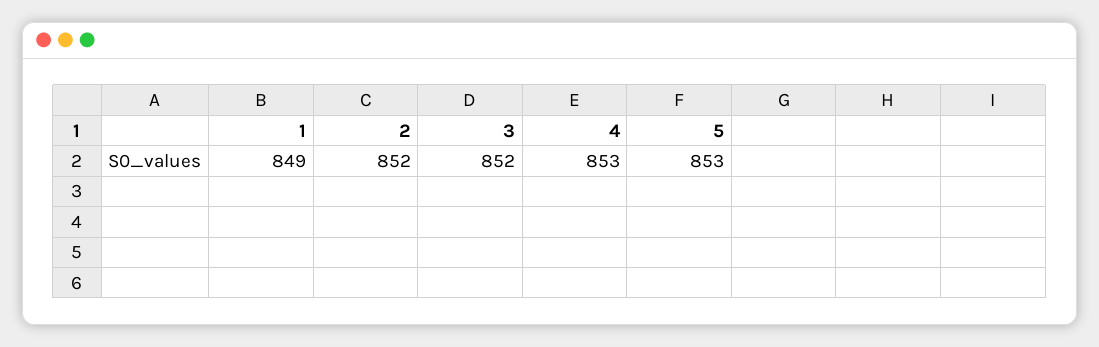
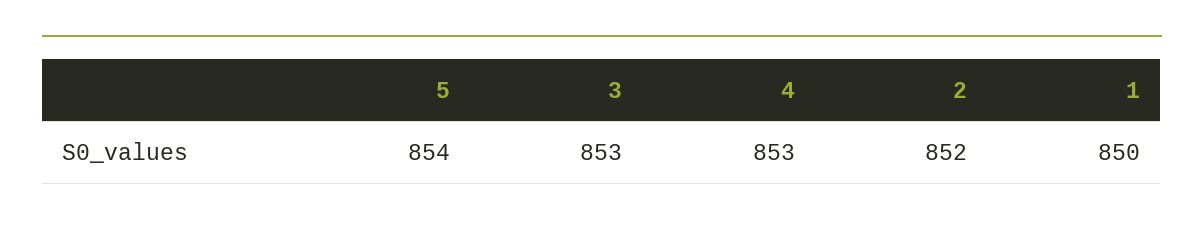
1: 849 -> 850
3: 852 -> 853
5: 853 -> 854

